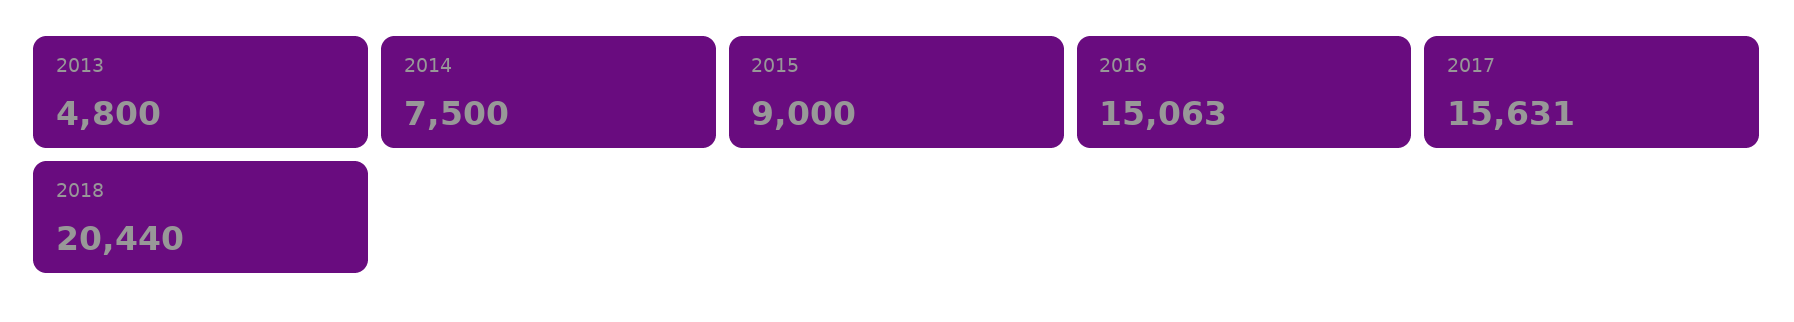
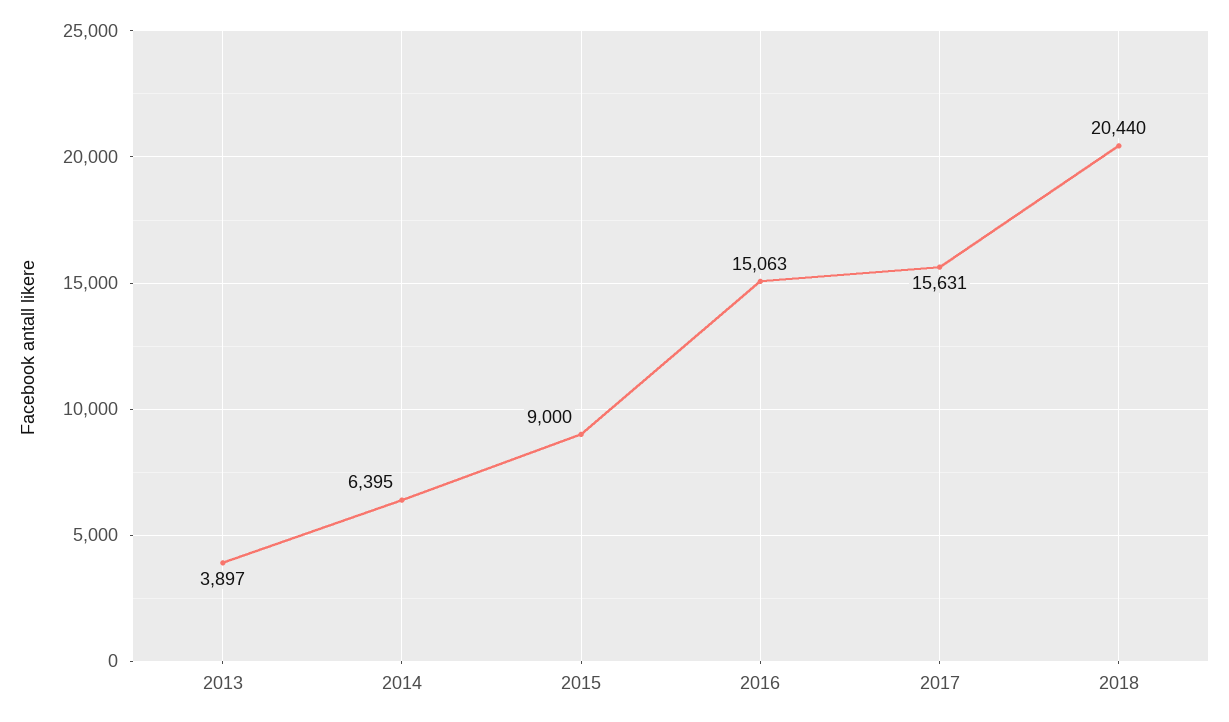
2013: 4800 -> 3897
2014: 7500 -> 6395

